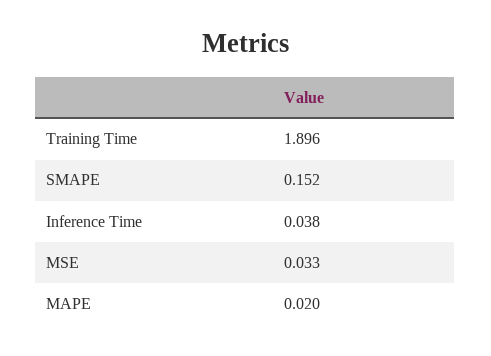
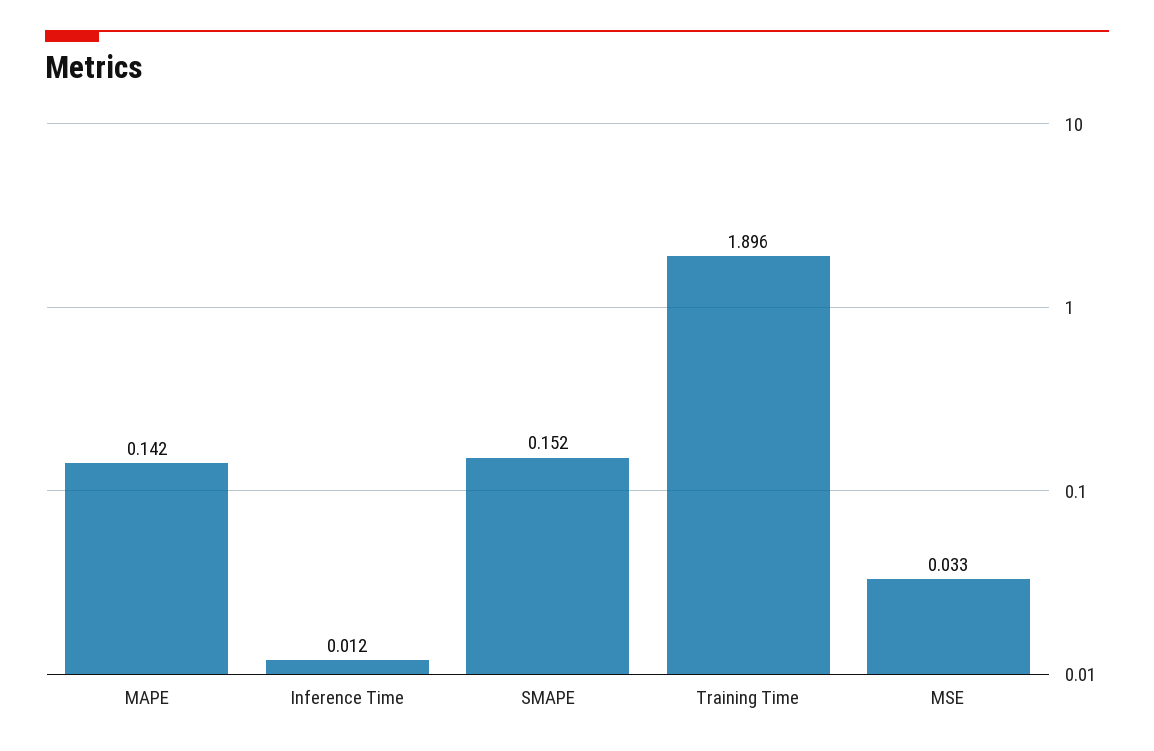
Inference Time: 0.038 -> 0.012
MAPE: 0.02 -> 0.142

